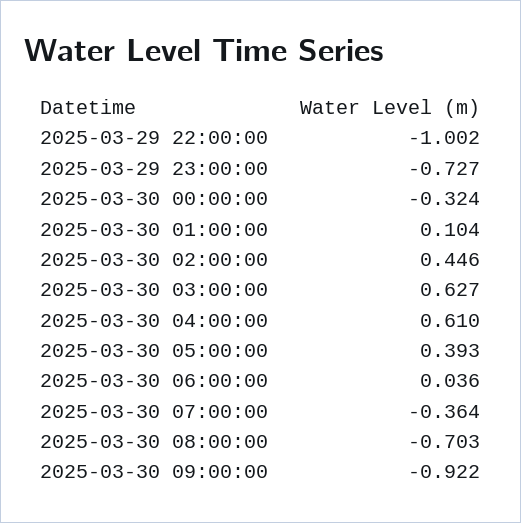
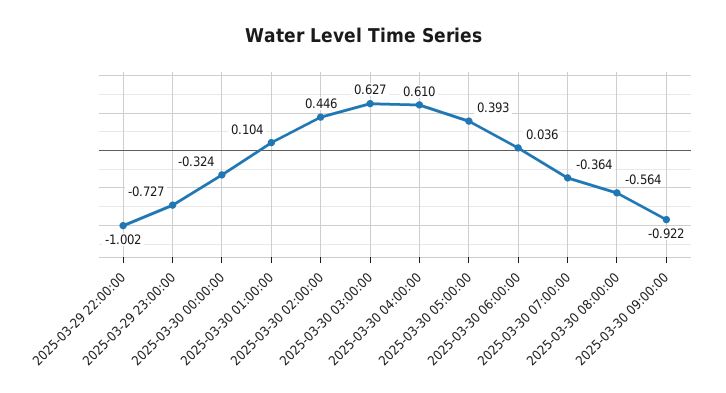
2025-03-30 08:00:00: -0.703 -> -0.564

